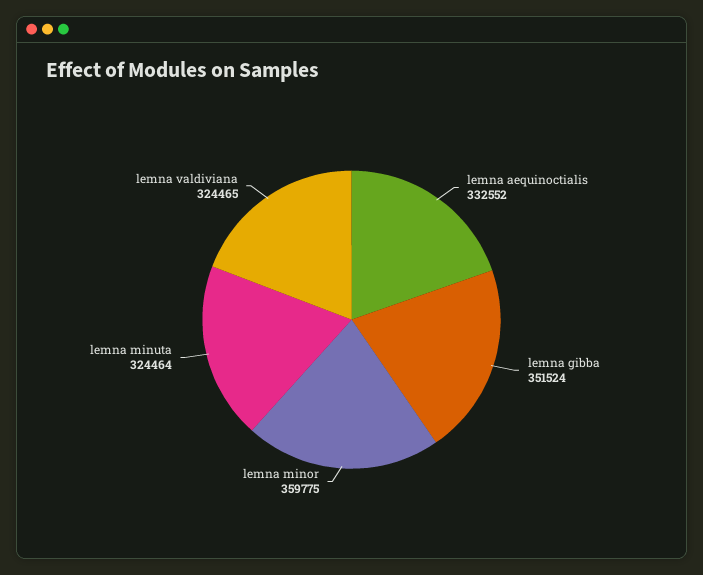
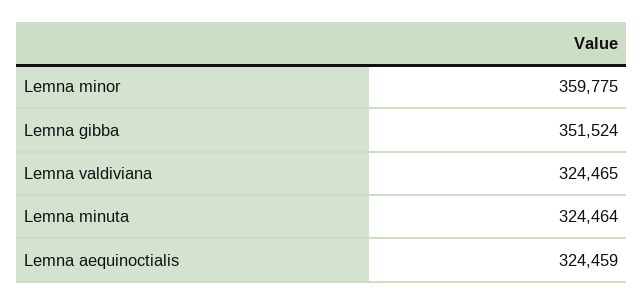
lemna aequinoctialis: 332552 -> 324459

